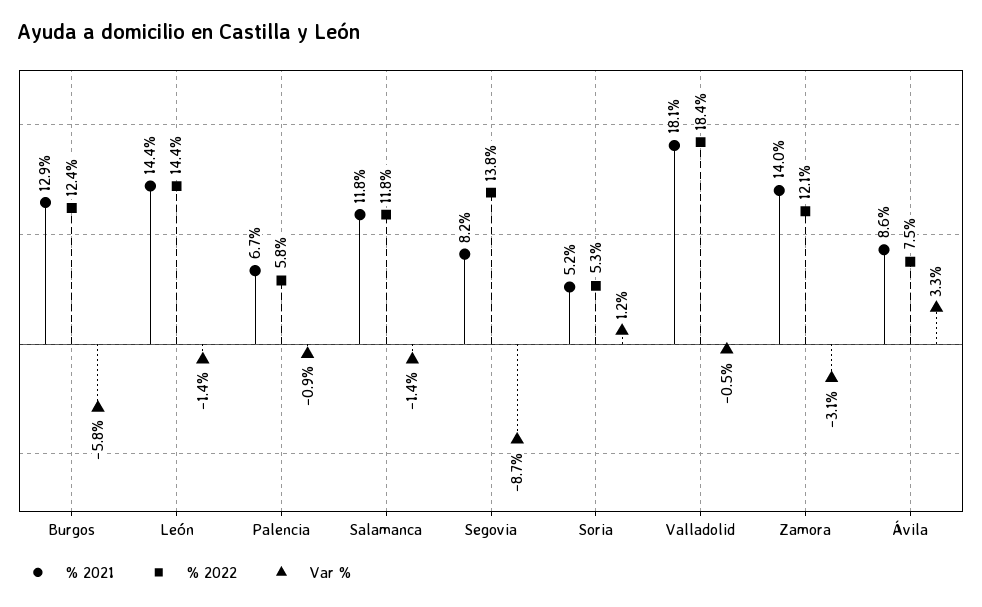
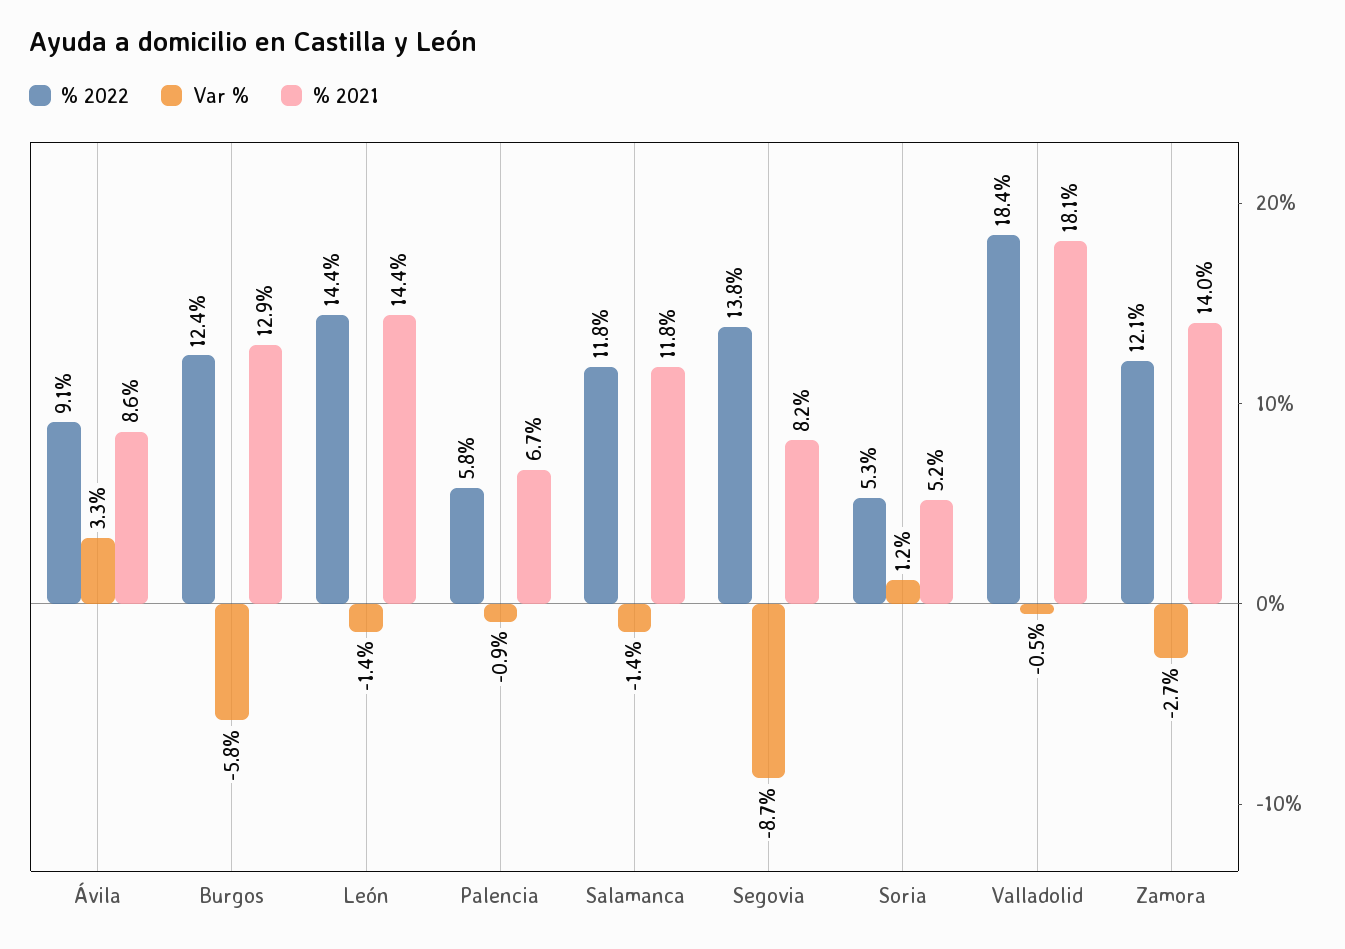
Var %, Zamora: -3.1 -> -2.7
% 2022, Ávila: 7.5 -> 9.1

